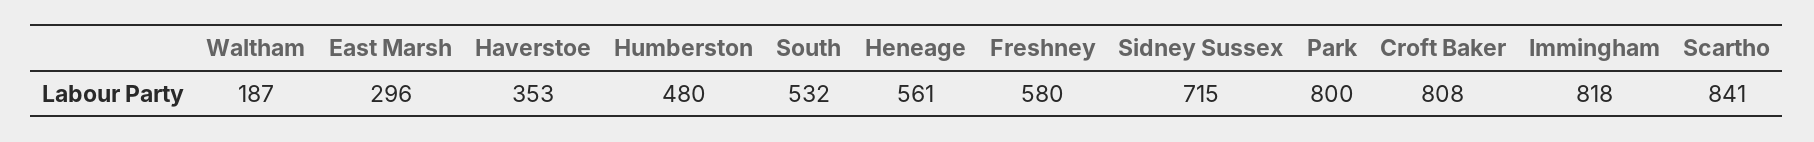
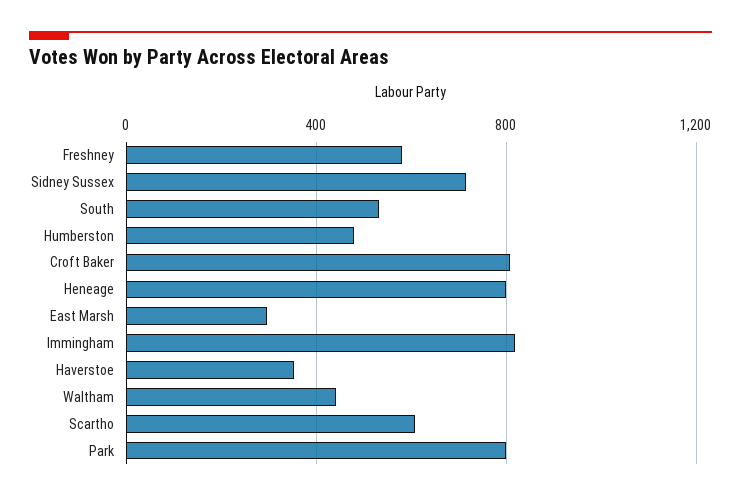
Waltham: 187 -> 450
Heneage: 561 -> 800
Scartho: 841 -> 600

